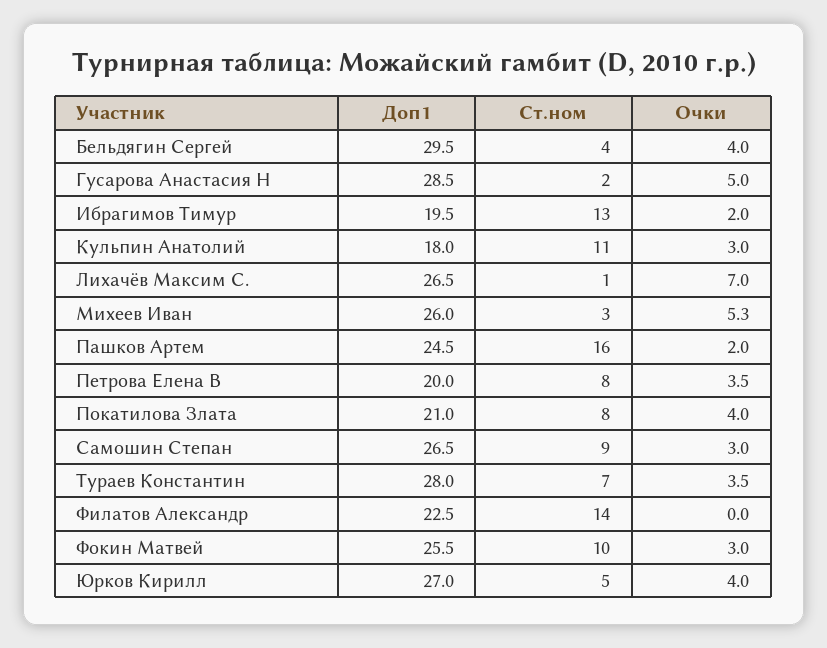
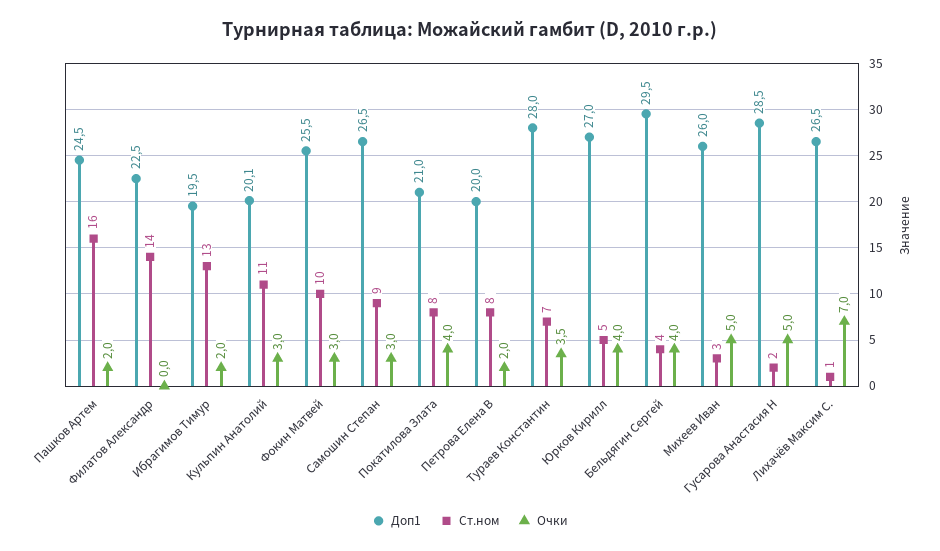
Доп1, Кульпин Анатолий: 18 -> 20.1
Очки, Михеев Иван: 5.3 -> 5
Очки, Петрова Елена В: 3.5 -> 2

